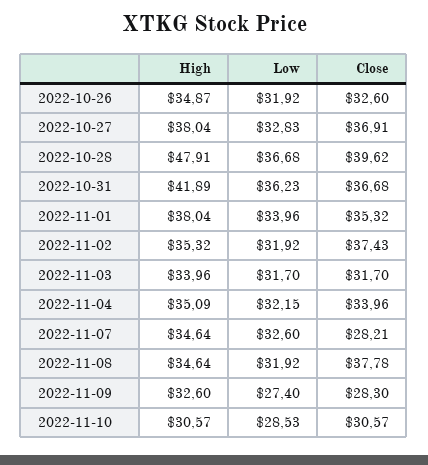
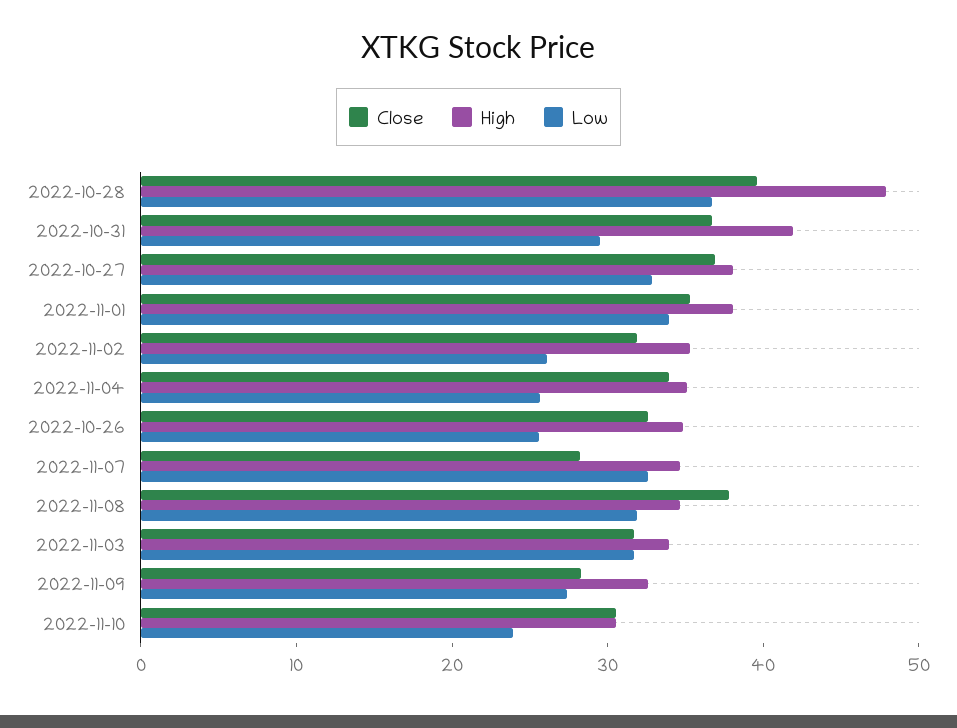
Low, 2022-10-26: 31.92 -> 26
Low, 2022-10-31: 36.23 -> 30
Low, 2022-11-02: 31.92 -> 26
Close, 2022-11-02: 37.43 -> 32
Low, 2022-11-04: 32.15 -> 26
Low, 2022-11-10: 28.53 -> 24

